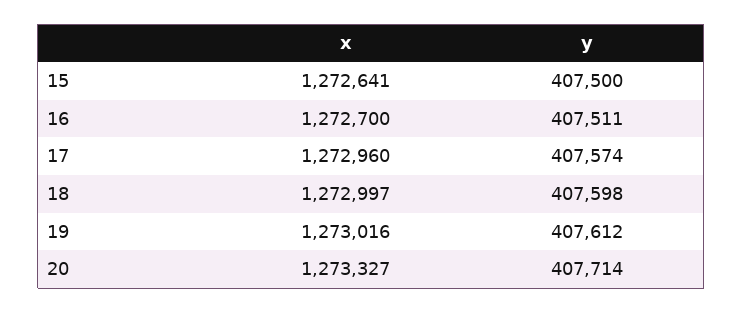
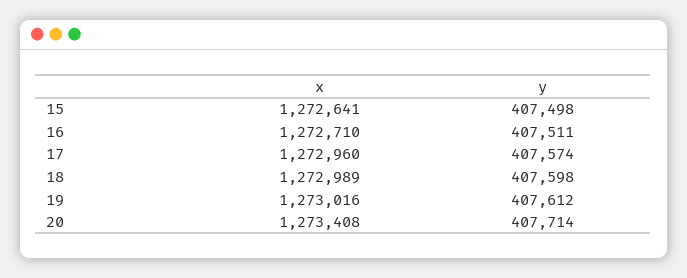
y, 15: 407500 -> 407498
x, 16: 1272700 -> 1272710
x, 18: 1272997 -> 1272989
x, 20: 1273327 -> 1273408

